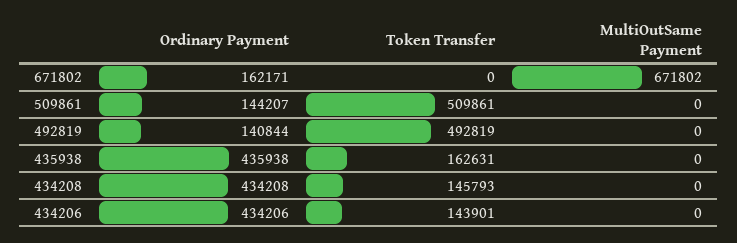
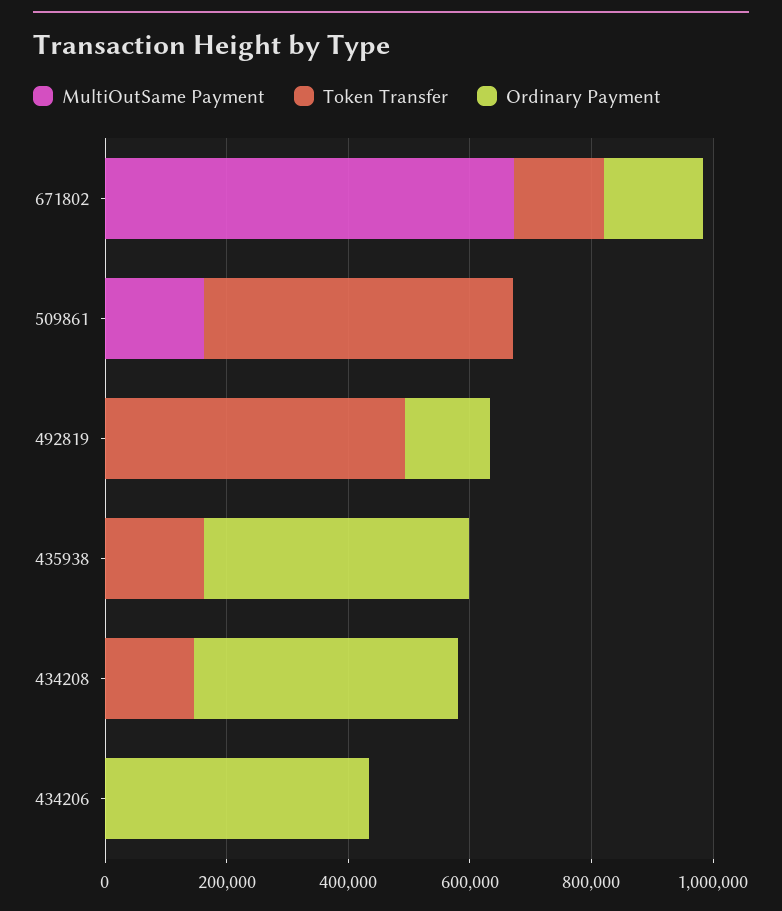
Token Transfer, 671802: 0 -> 150000
Ordinary Payment, 509861: 144207 -> 0
MultiOutSame Payment, 509861: 0 -> 150000
Token Transfer, 434206: 143901 -> 0

